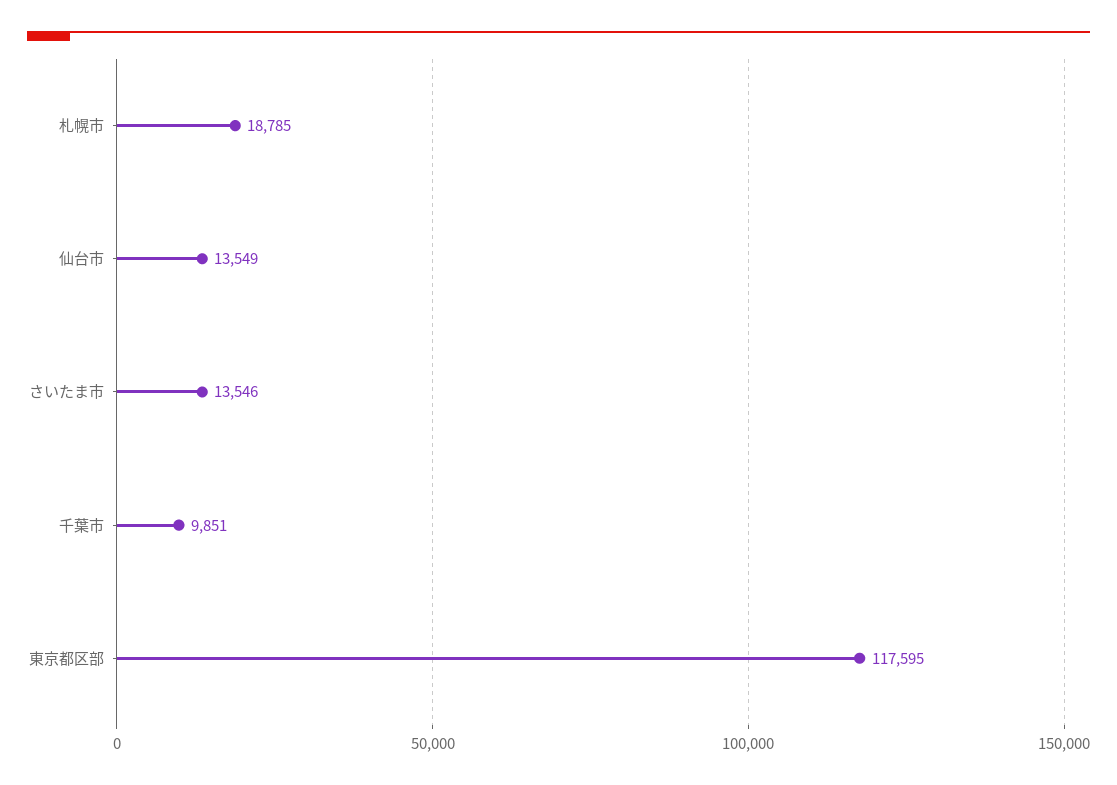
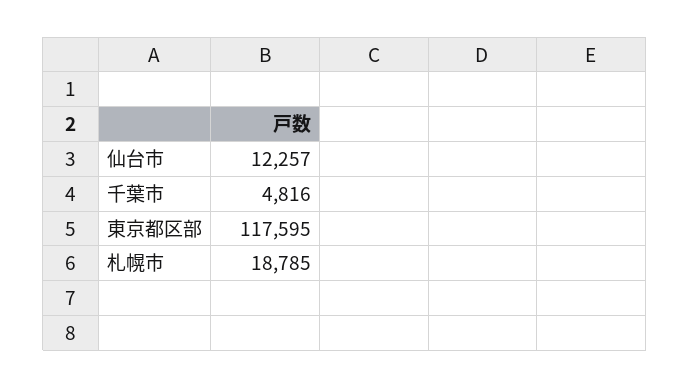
仙台市: 13549 -> 12257
さいたま市: 13546 -> none
千葉市: 9851 -> 4816

